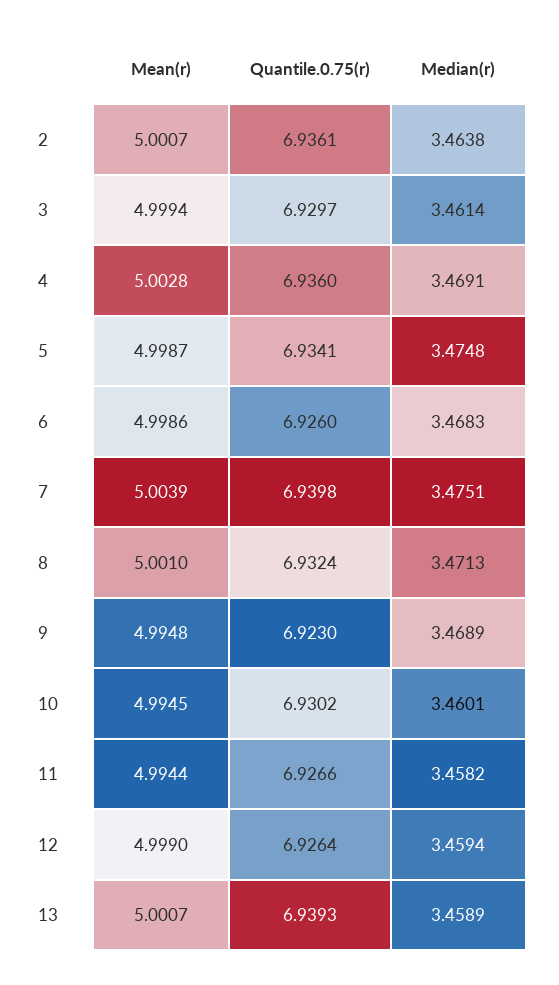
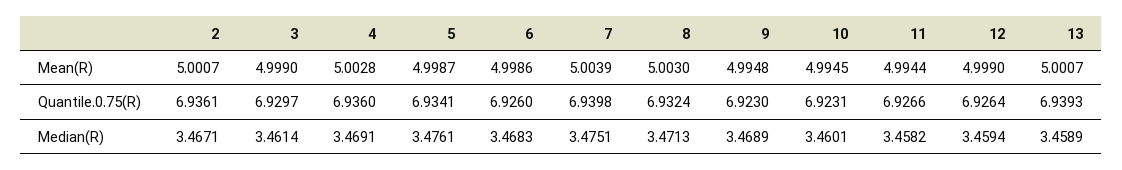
Median(r), 2: 3.4638 -> 3.4671
Mean(r), 3: 4.9994 -> 4.999
Median(r), 5: 3.4748 -> 3.4761
Mean(r), 8: 5.001 -> 5.003
Quantile.0.75(r), 10: 6.9302 -> 6.9231

